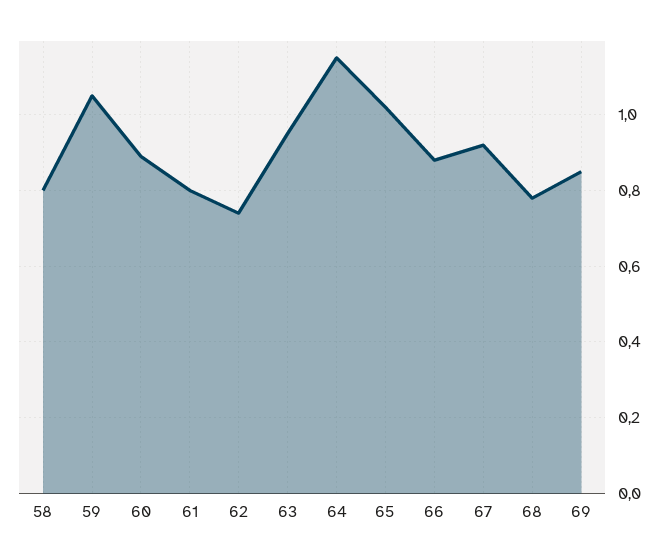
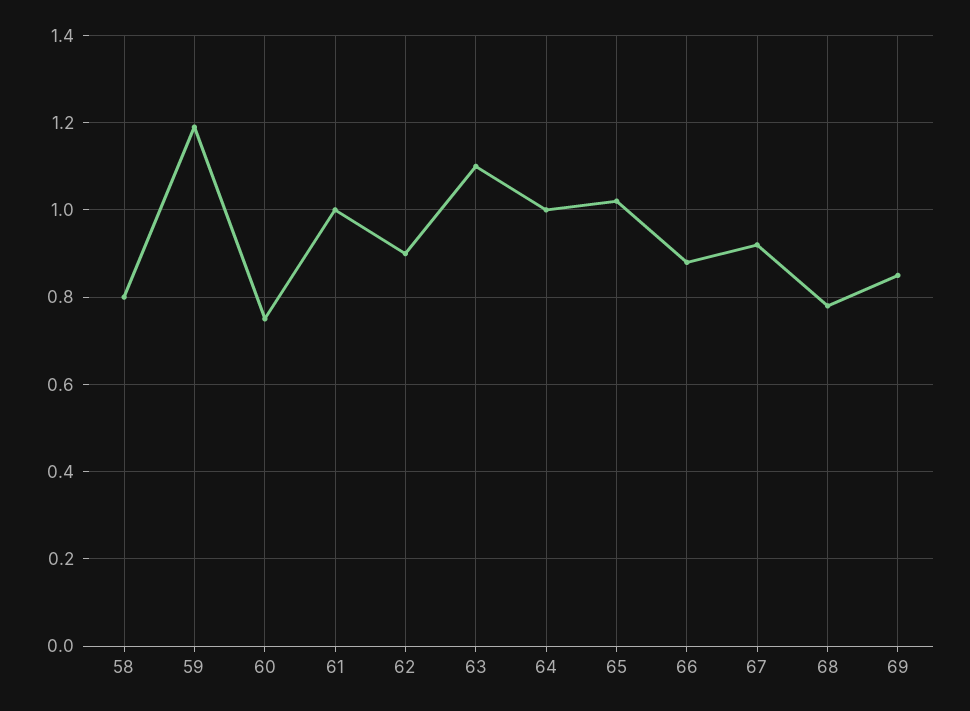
59: 1.05 -> 1.2
60: 0.9 -> 0.75
61: 0.8 -> 1
62: 0.75 -> 0.9
63: 0.95 -> 1.1
64: 1.15 -> 1

